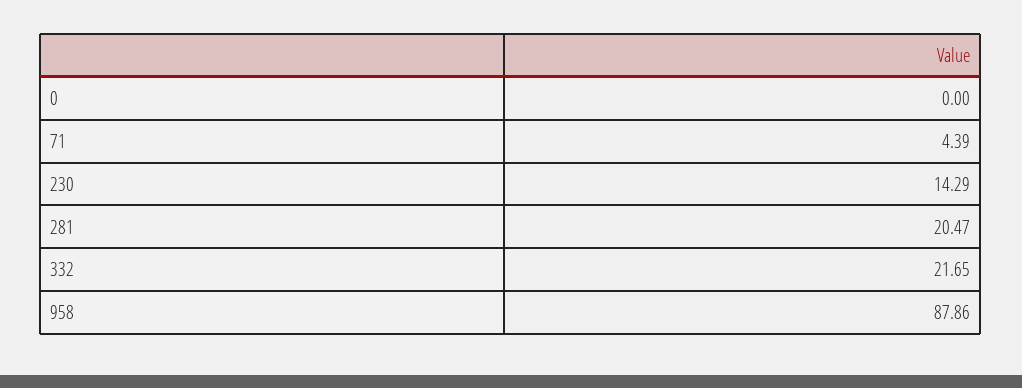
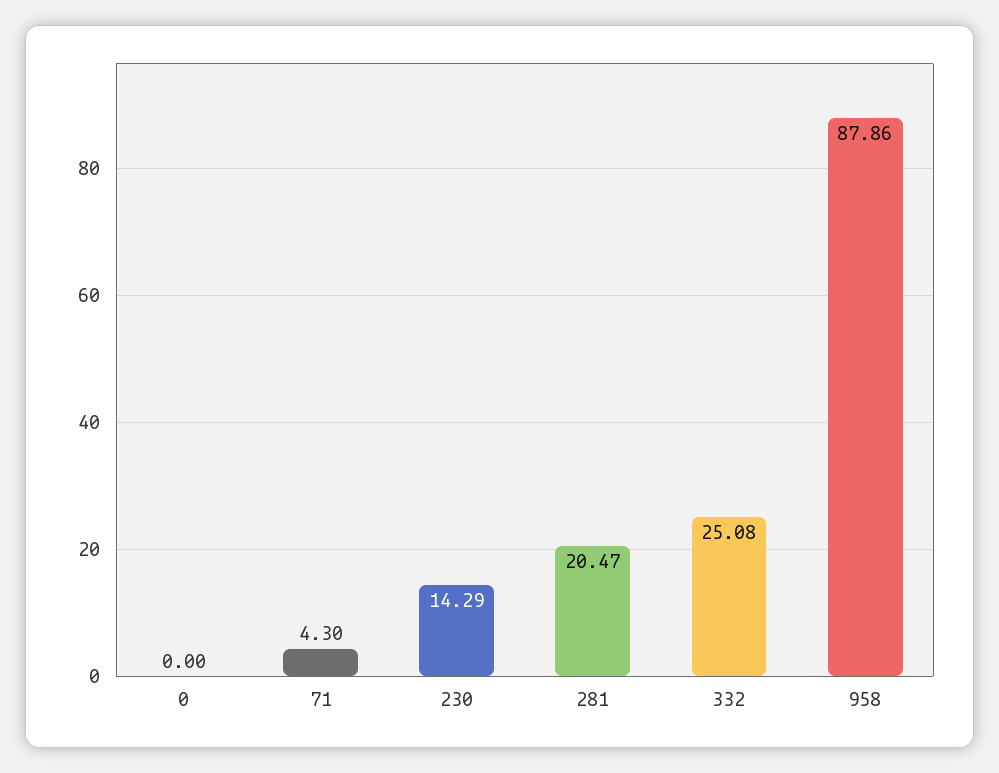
71: 4.39 -> 4.3
332: 21.65 -> 25.08

